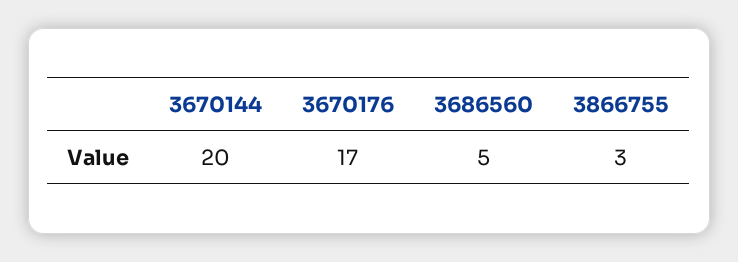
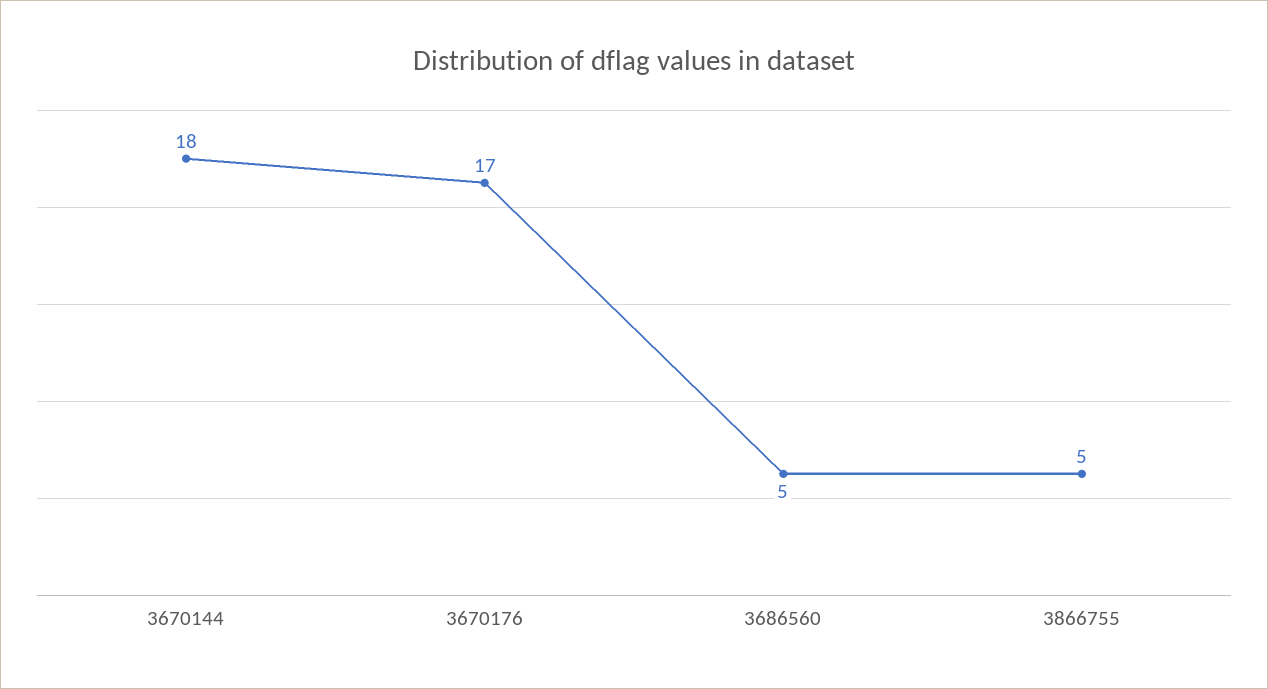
3670144: 20 -> 18
3866755: 3 -> 5

